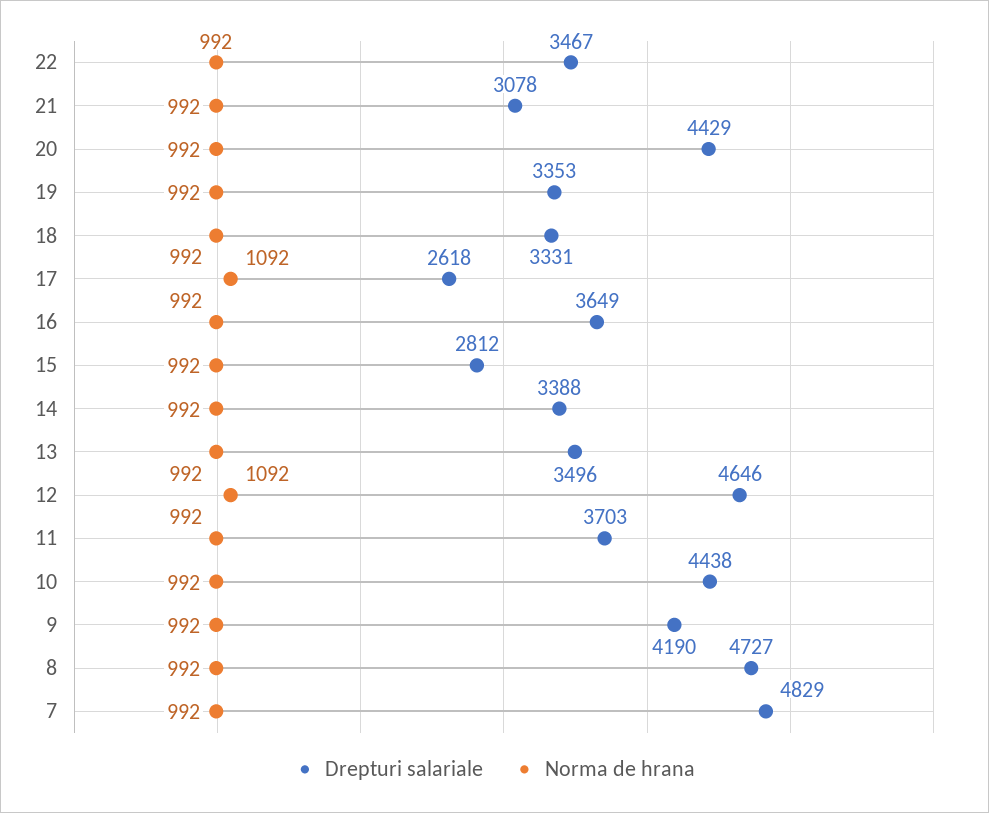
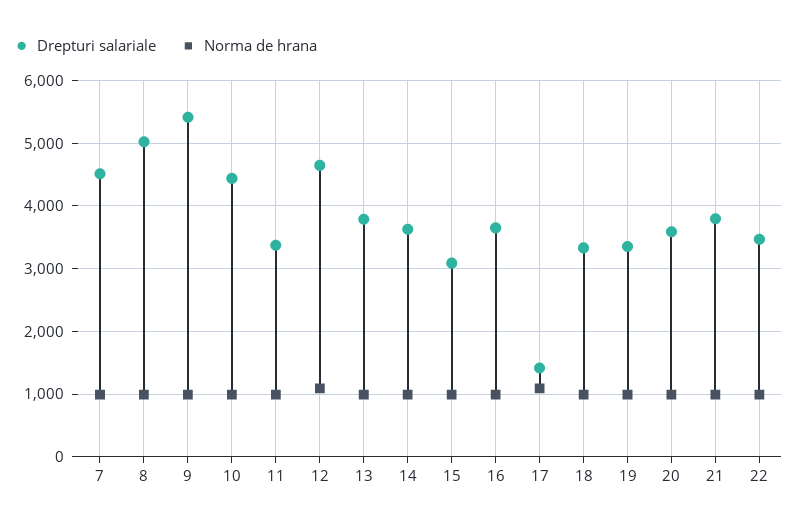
Drepturi salariale, 21: 3078 -> 3800
Drepturi salariale, 20: 4429 -> 3600
Drepturi salariale, 17: 2618 -> 1400
Drepturi salariale, 15: 2812 -> 3100
Drepturi salariale, 14: 3388 -> 3600
Drepturi salariale, 13: 3496 -> 3800
Drepturi salariale, 11: 3703 -> 3400
Drepturi salariale, 9: 4190 -> 5400
Drepturi salariale, 8: 4727 -> 5000
Drepturi salariale, 7: 4829 -> 4500

